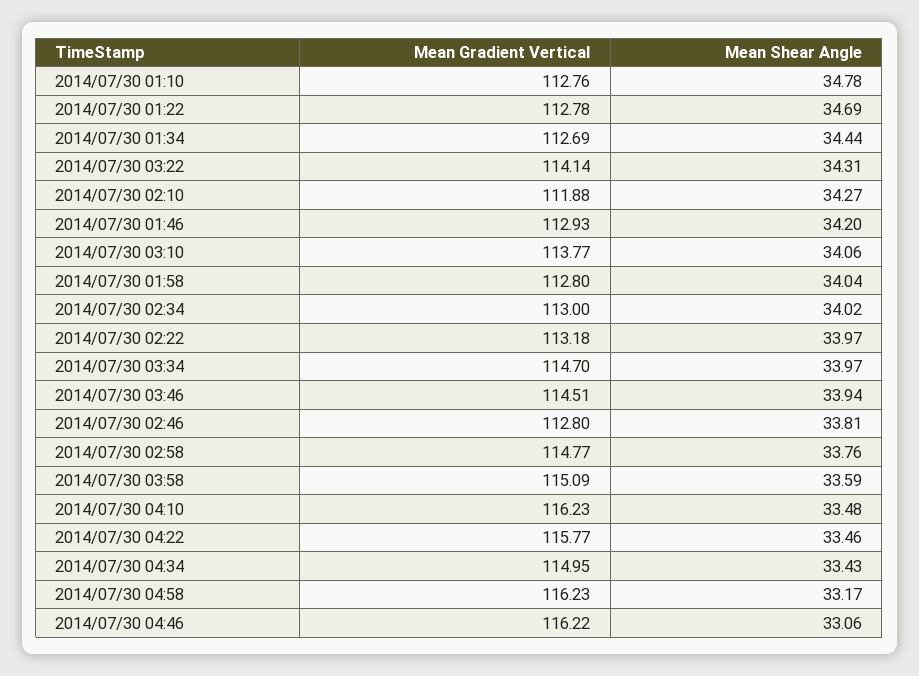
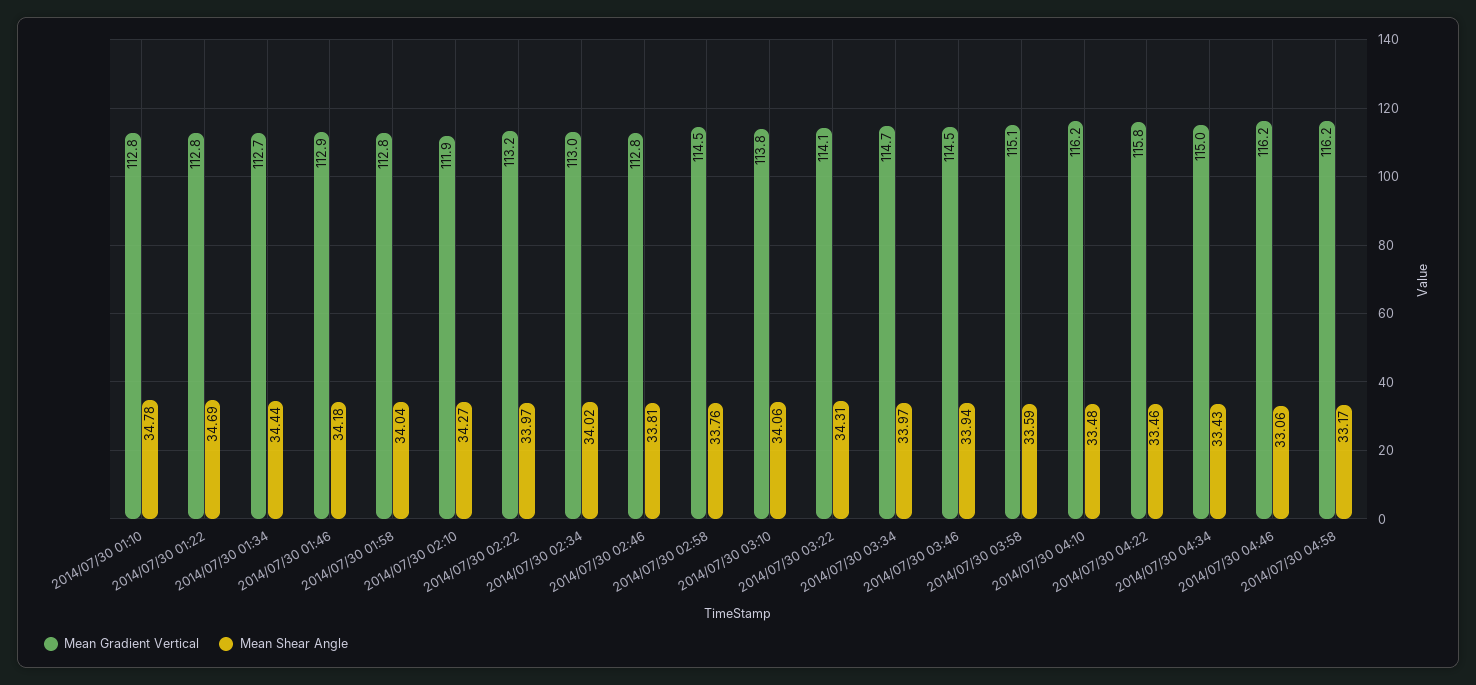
Mean Shear Angle, 2014/07/30 01:46: 34.2 -> 34.18
Mean Gradient Vertical, 2014/07/30 02:58: 114.77 -> 114.5

